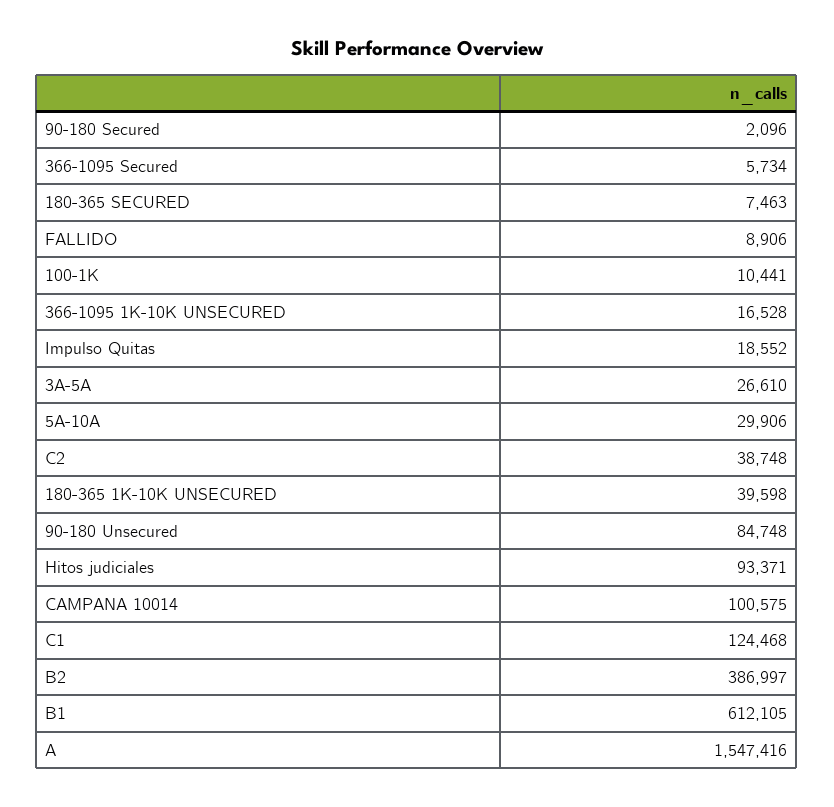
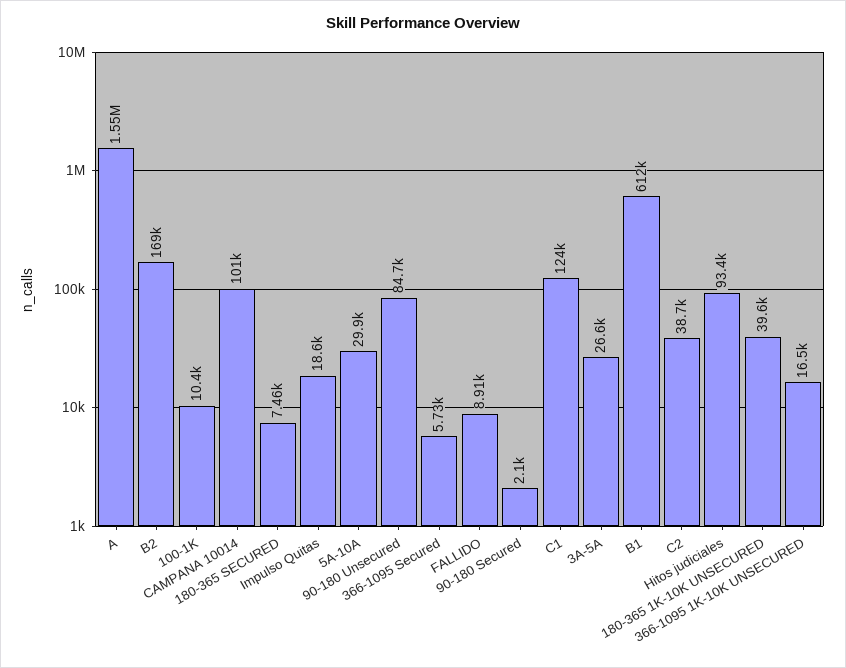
B2: 386997 -> 169000

